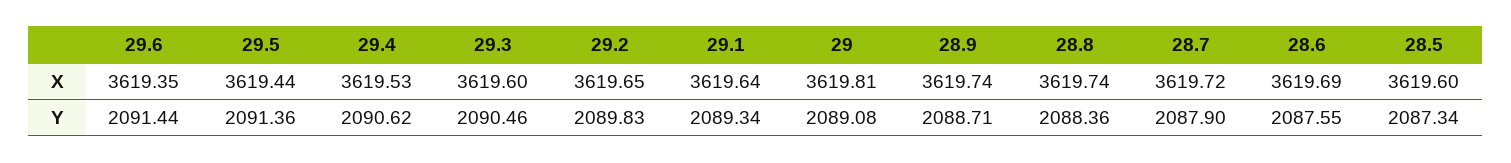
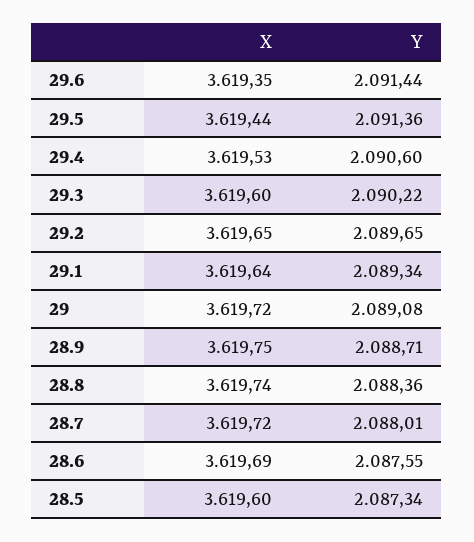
29, X: 3619.81 -> 3619.72
28.9, X: 3619.74 -> 3619.75
29.4, Y: 2090.62 -> 2090.6
29.3, Y: 2090.46 -> 2090.22
29.2, Y: 2089.83 -> 2089.65
28.7, Y: 2087.9 -> 2088.01

